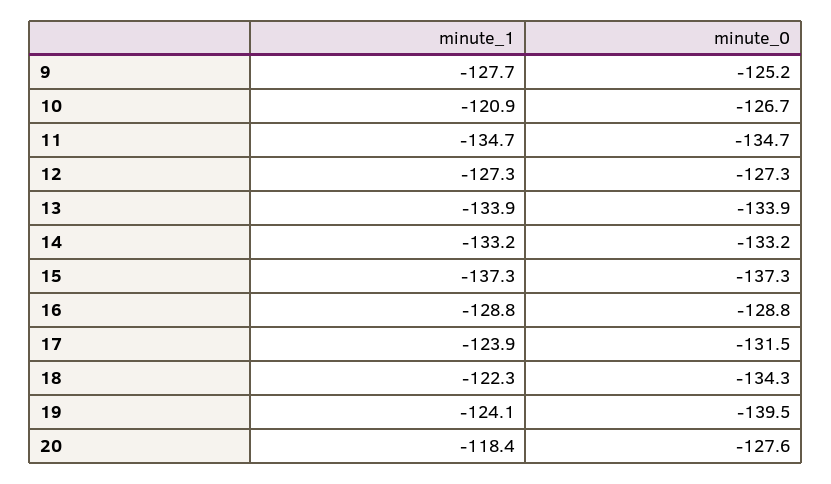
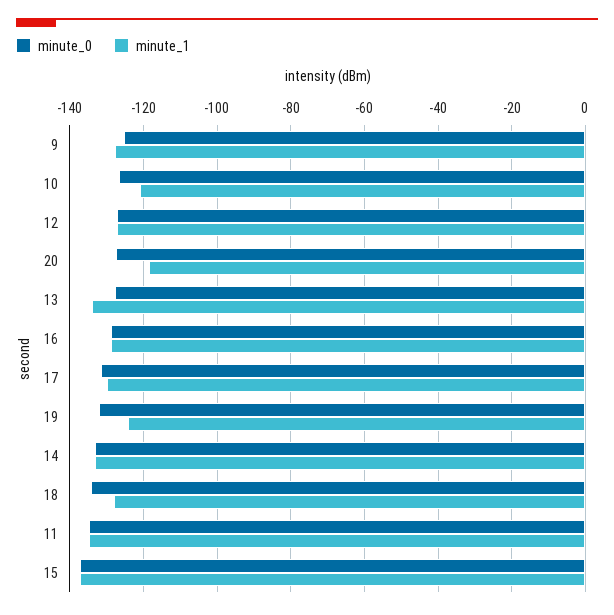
minute_0, 13: -133.9 -> -128
minute_1, 17: -123.9 -> -130
minute_1, 18: -122.3 -> -128
minute_0, 19: -139.5 -> -132

